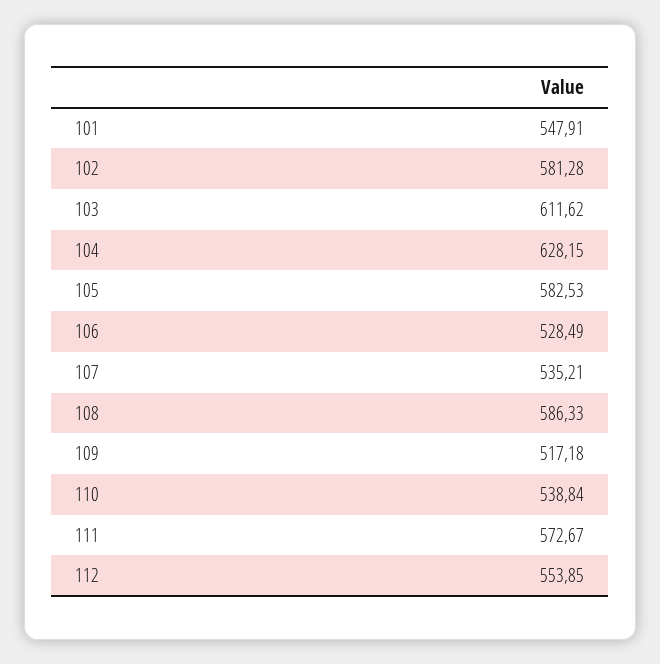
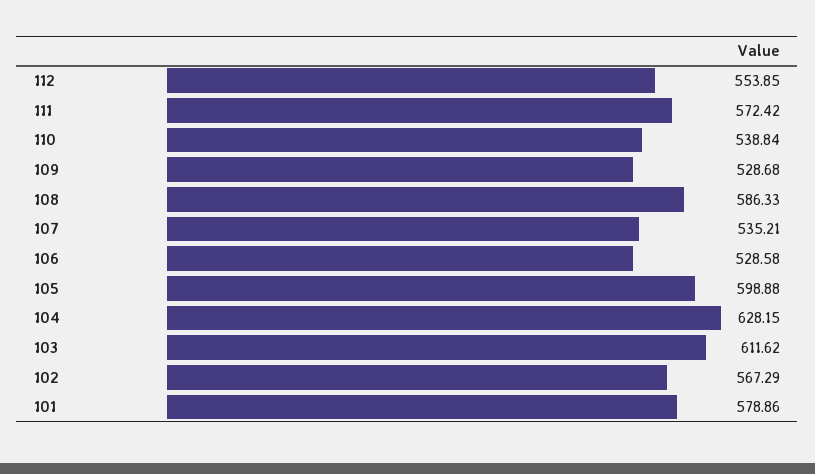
101: 547.91 -> 578.86
102: 581.28 -> 567.29
105: 582.53 -> 598.88
106: 528.49 -> 528.58
109: 517.18 -> 528.68
111: 572.67 -> 572.42

